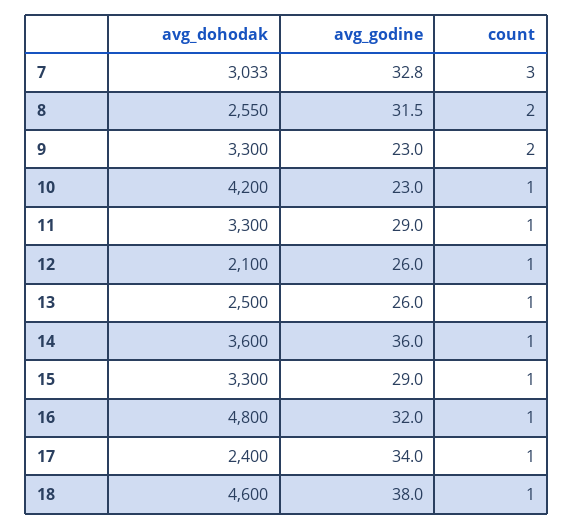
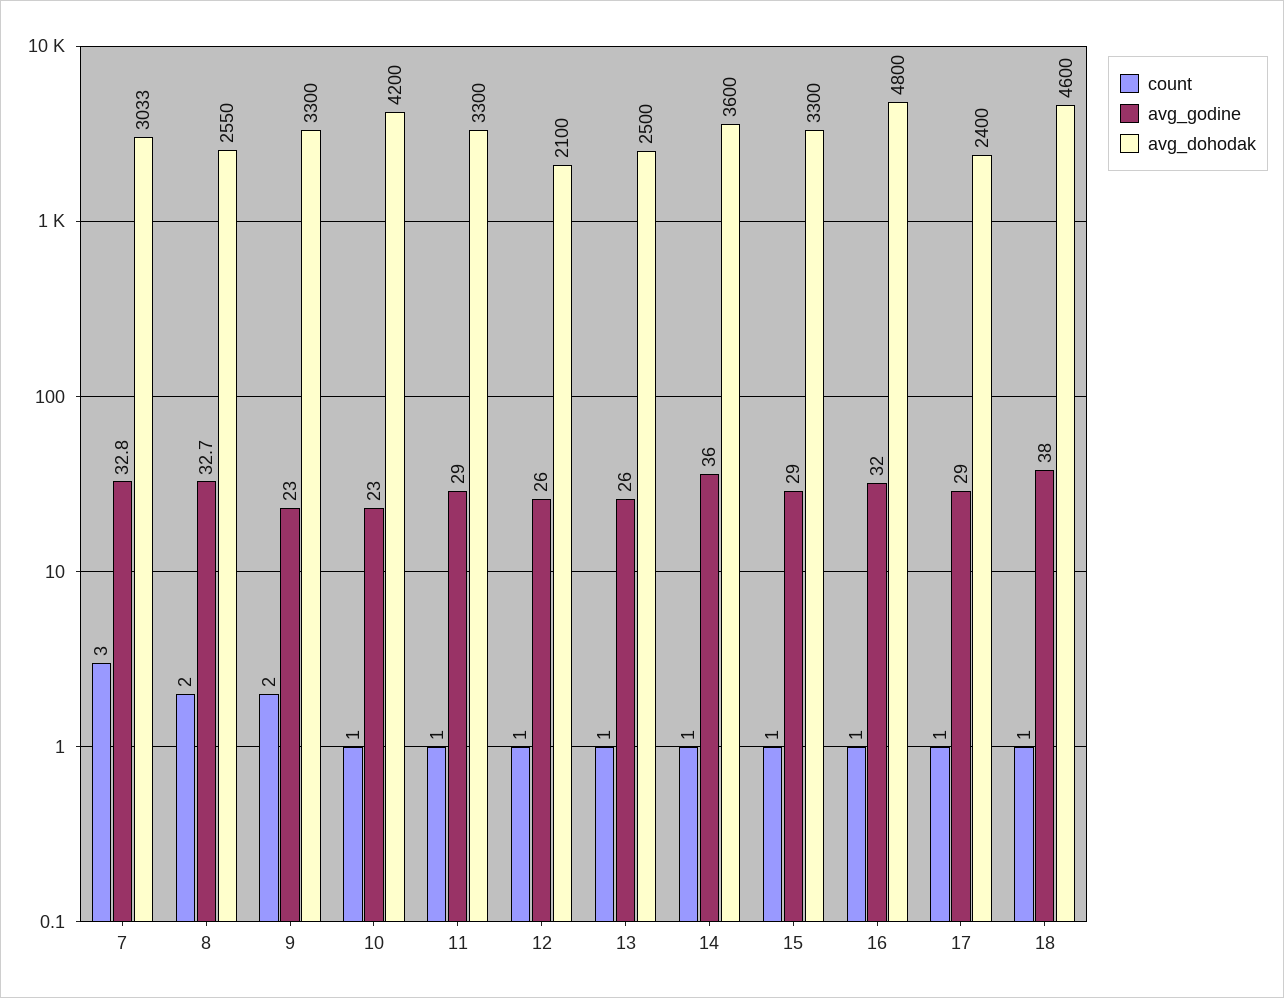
avg_godine, 8: 31.5 -> 32.7
avg_godine, 17: 34 -> 29

